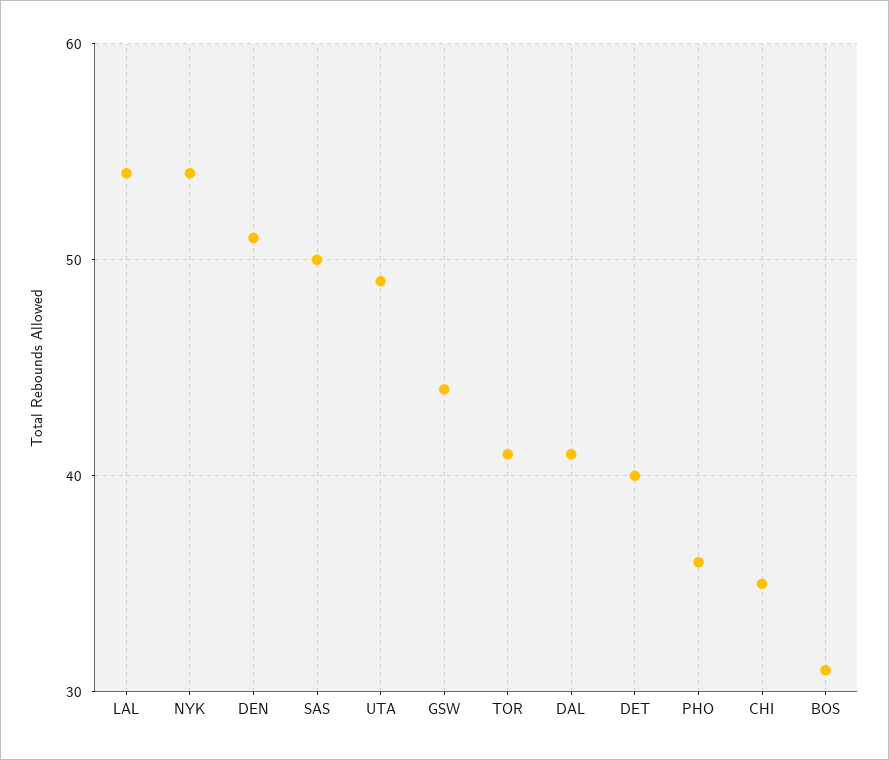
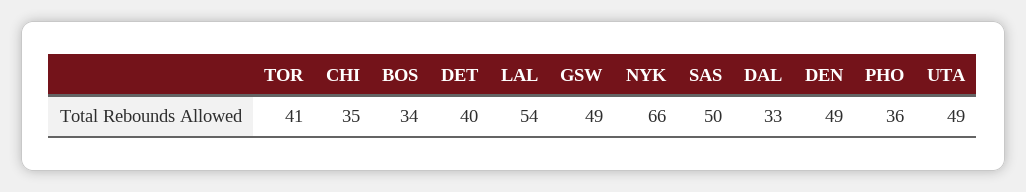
NYK: 54 -> 66
DEN: 51 -> 49
GSW: 44 -> 49
DAL: 41 -> 33
BOS: 31 -> 34

